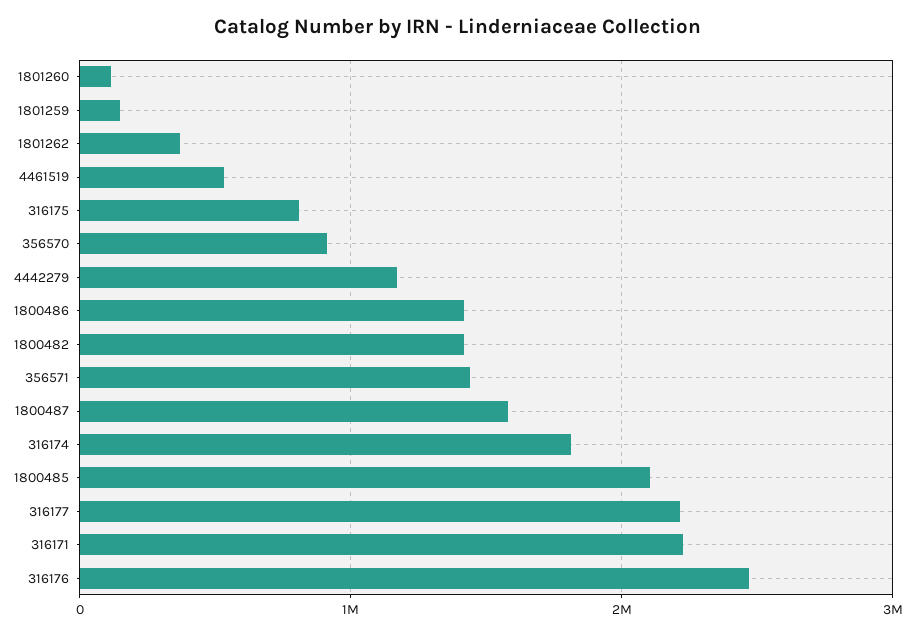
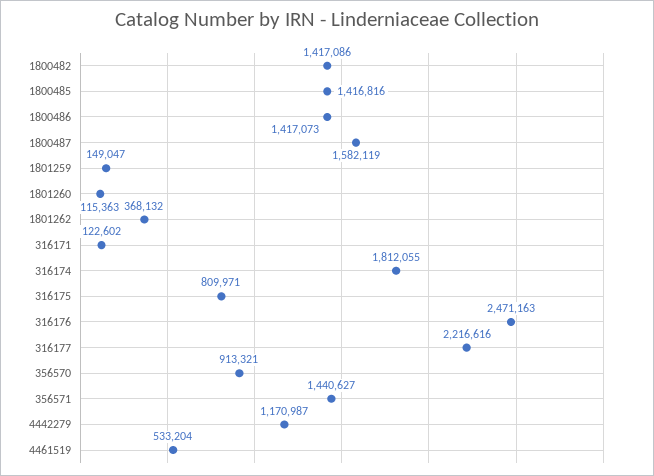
1800485: 2100000 -> 1416816
316171: 2200000 -> 122602

